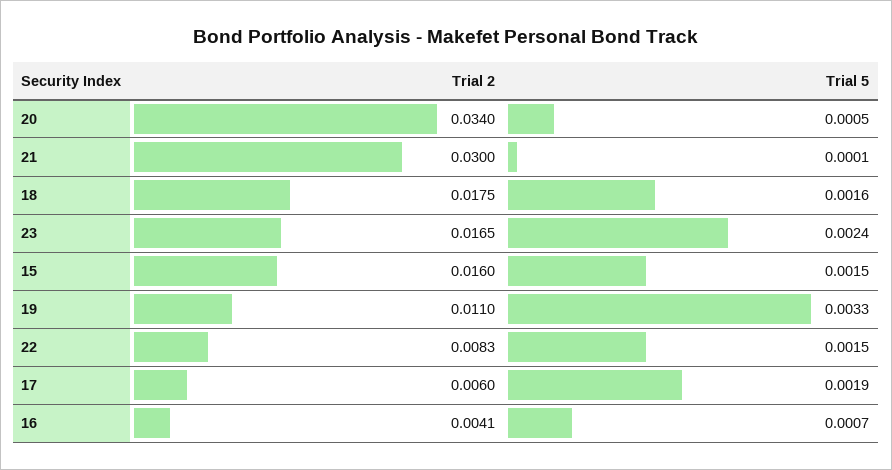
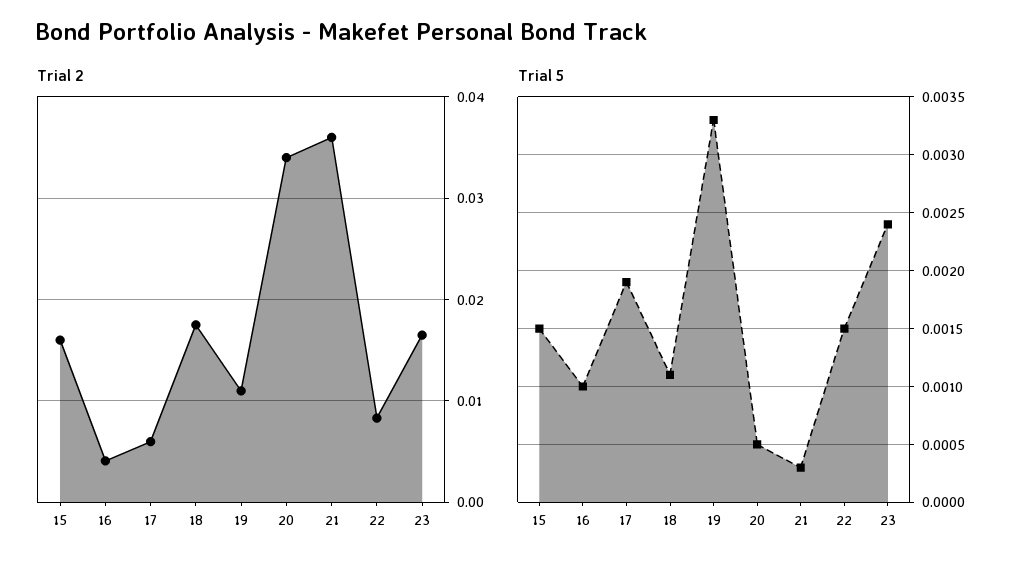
Trial 2, 21: 0.03 -> 0.036
Trial 5, 21: 0.0001 -> 0.0003
Trial 5, 18: 0.0016 -> 0.0011
Trial 5, 16: 0.0007 -> 0.001

